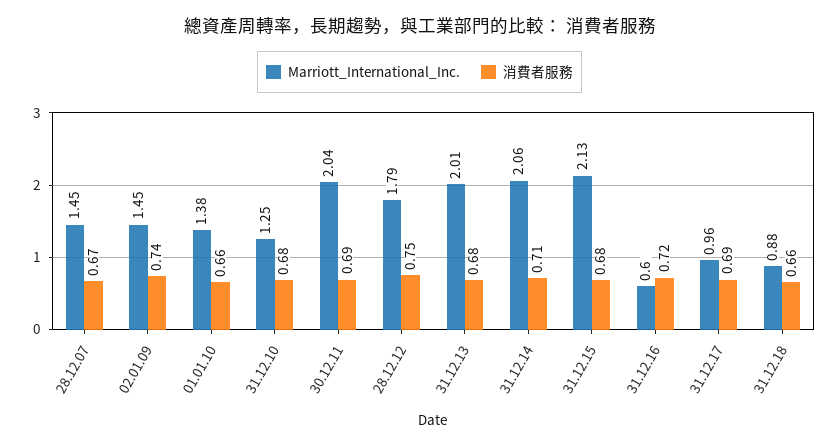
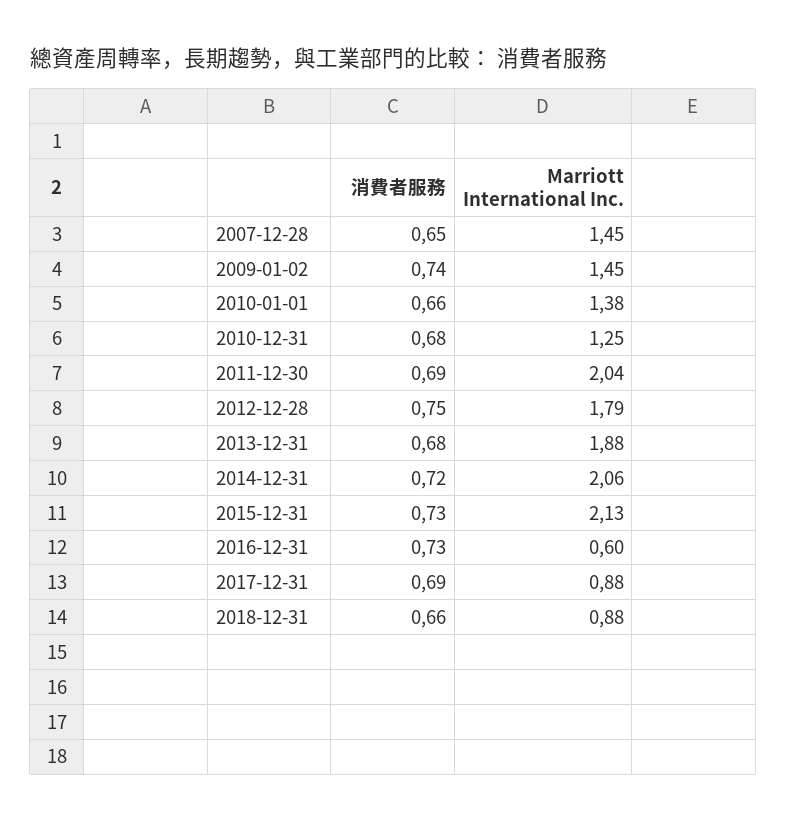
消費者服務, 28.12.07: 0.67 -> 0.65
Marriott_International_Inc., 31.12.13: 2.01 -> 1.88
消費者服務, 31.12.14: 0.71 -> 0.72
消費者服務, 31.12.15: 0.68 -> 0.73
消費者服務, 31.12.16: 0.72 -> 0.73
Marriott_International_Inc., 31.12.17: 0.96 -> 0.88

